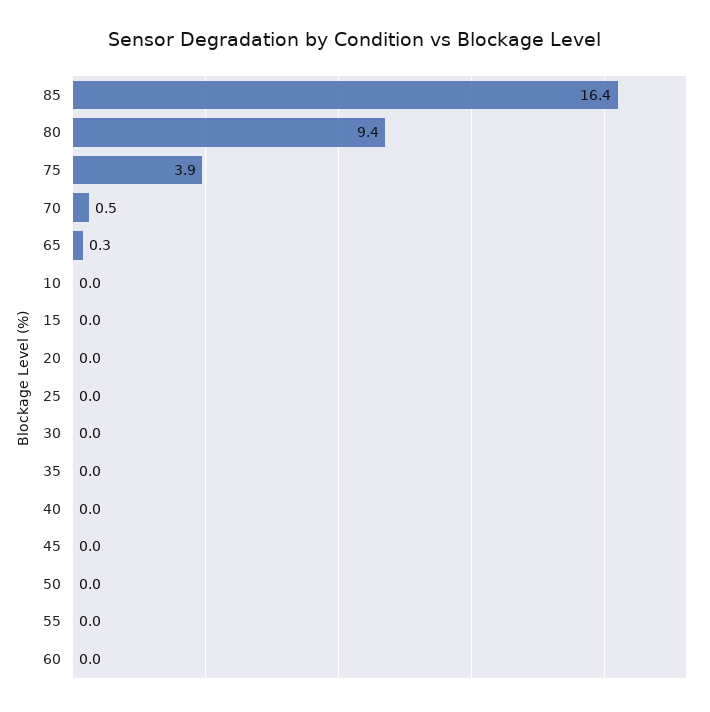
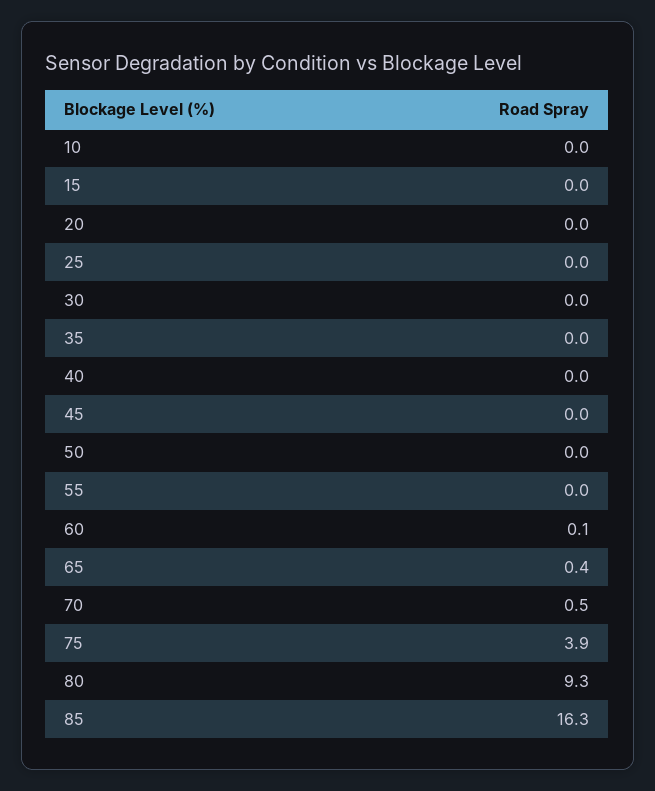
85: 16.4 -> 16.3
80: 9.4 -> 9.3
65: 0.3 -> 0.4
60: 0 -> 0.1

